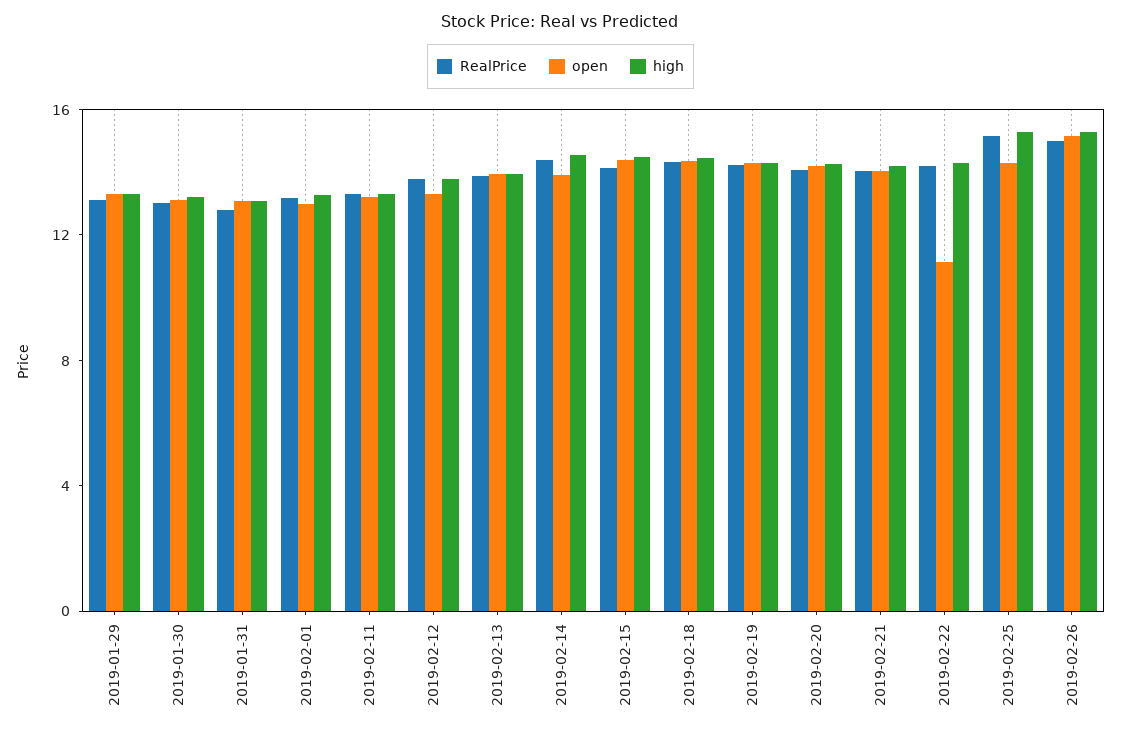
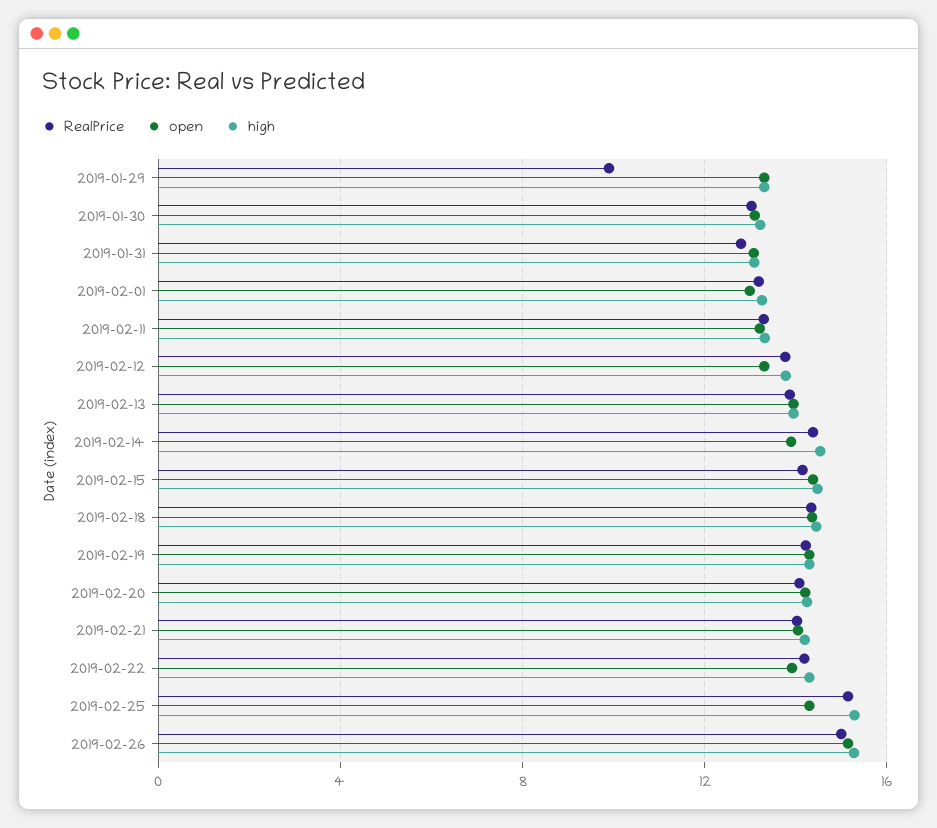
RealPrice, 2019-01-29: 13 -> 10
open, 2019-02-22: 11 -> 14

